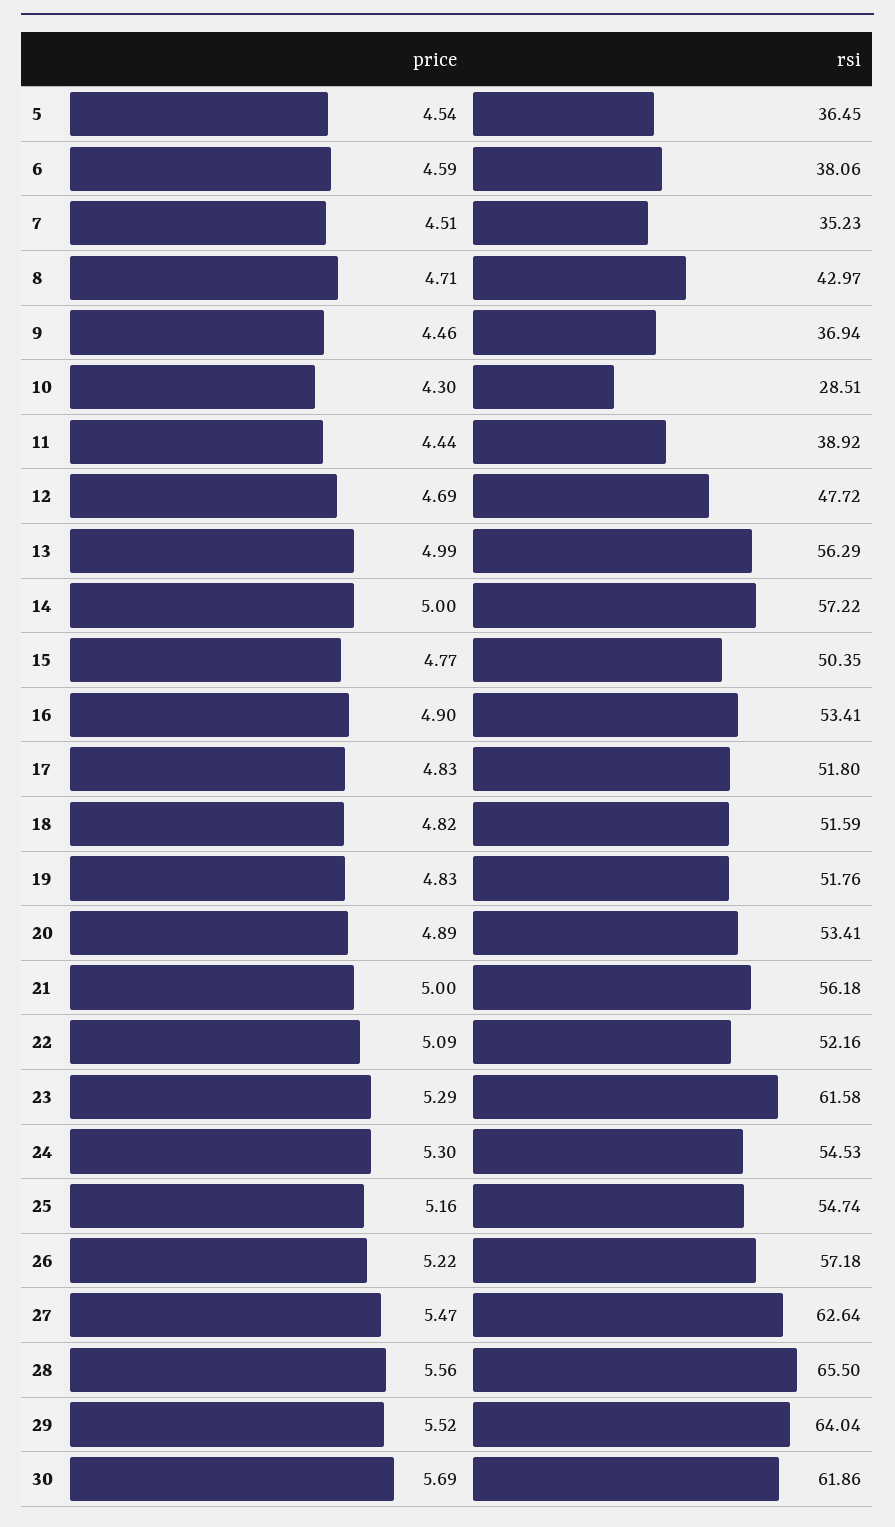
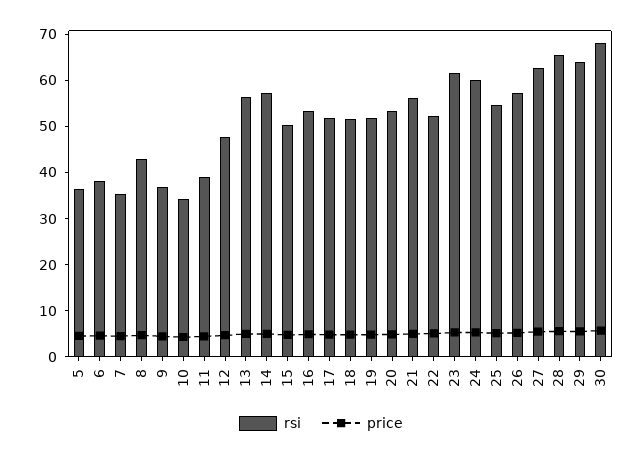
rsi, 10: 28.51 -> 34
rsi, 24: 54.53 -> 60
rsi, 30: 61.86 -> 68

